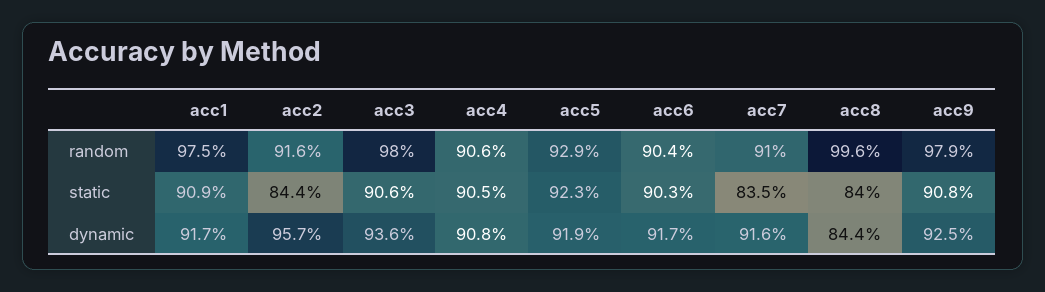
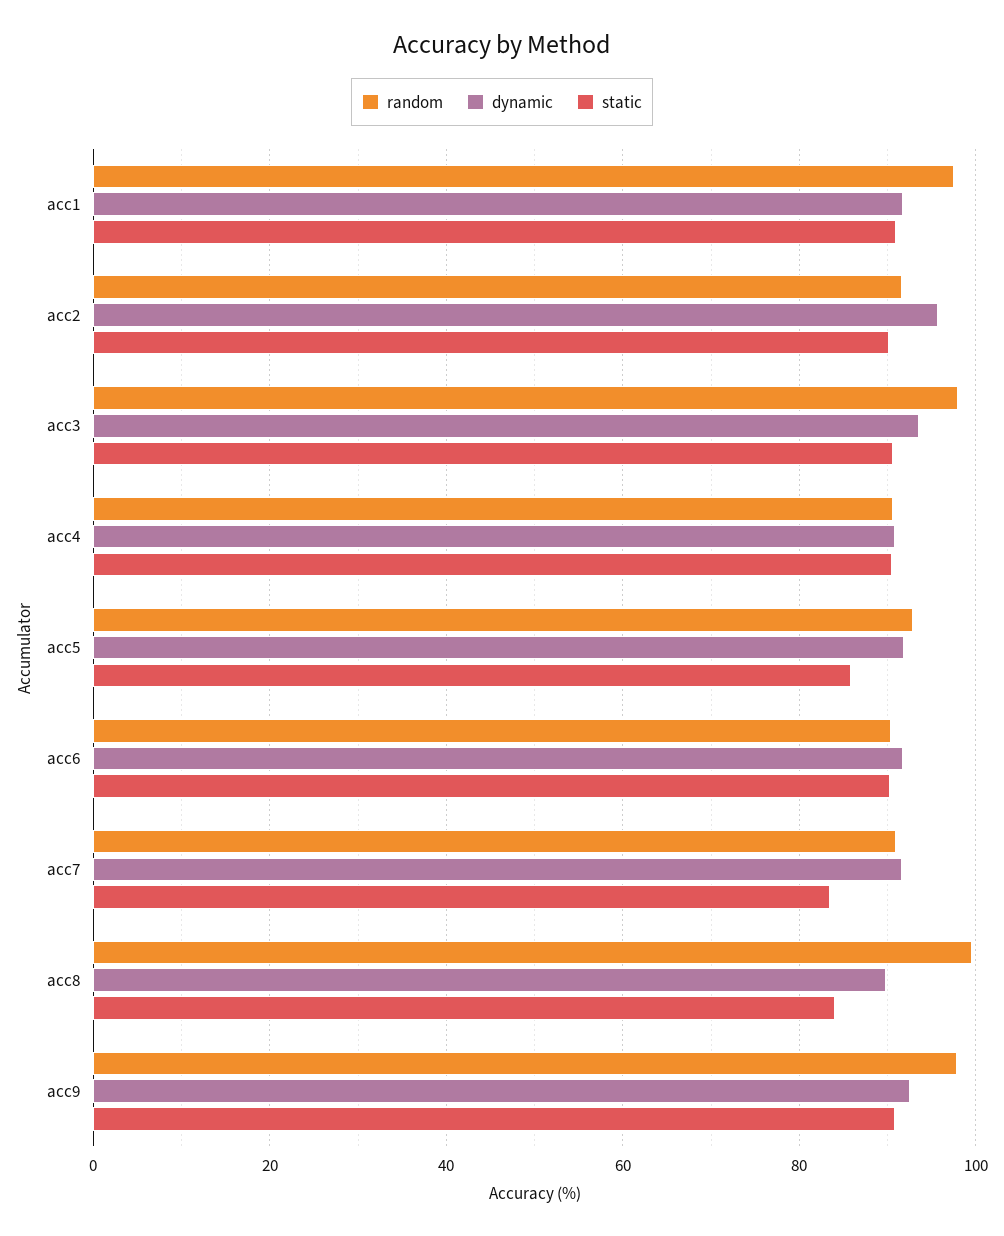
static, acc2: 84.4 -> 90
static, acc5: 92.3 -> 86
dynamic, acc8: 84.4 -> 90

